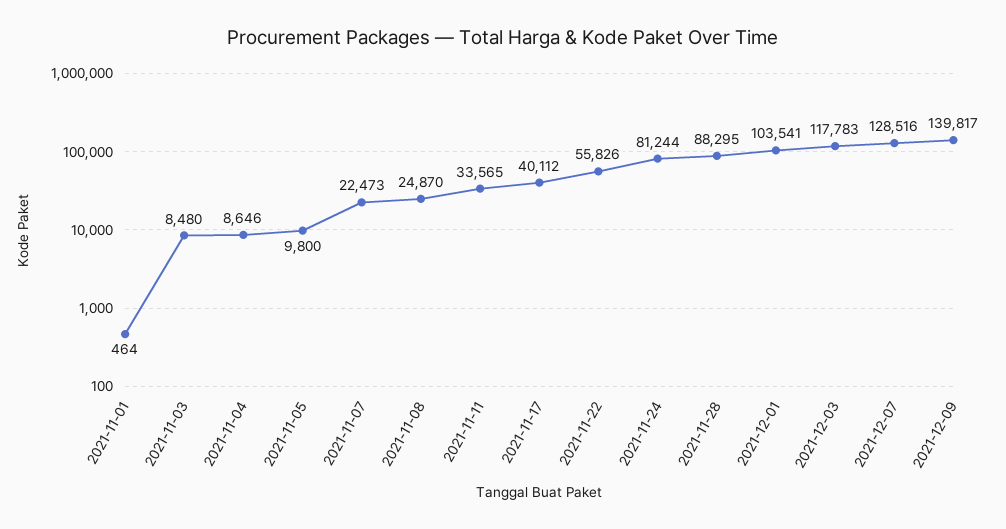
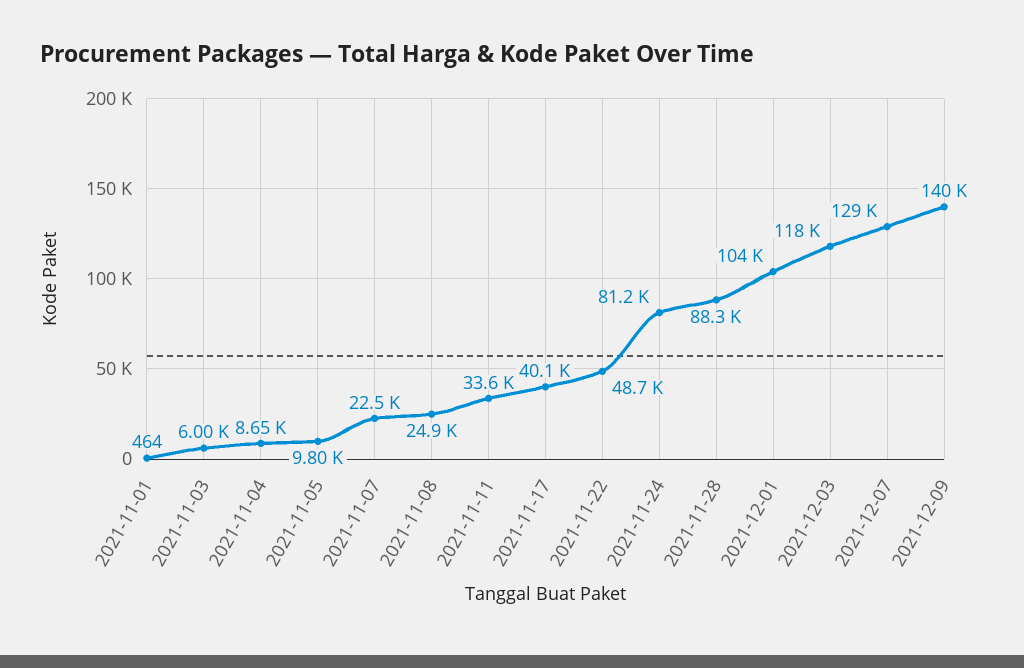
2021-11-03: 8480 -> 6000
2021-11-22: 55826 -> 48700

